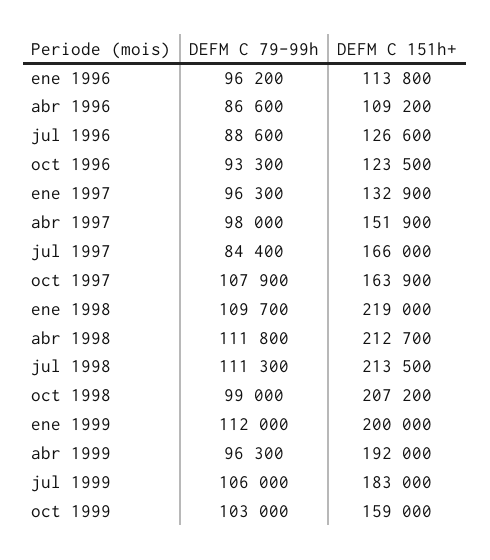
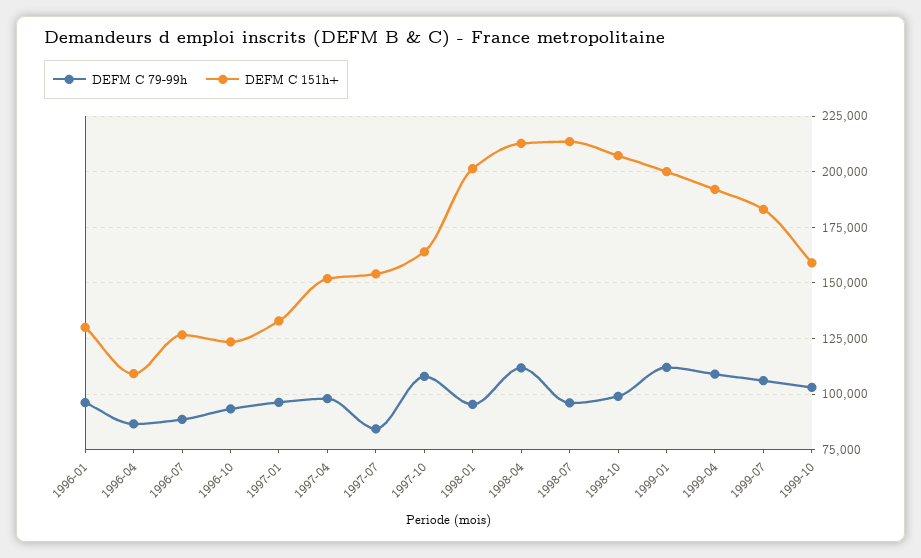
DEFM C 151h+, ene 1996: 113800 -> 130000
DEFM C 151h+, jul 1997: 166000 -> 155000
DEFM C 79-99h, ene 1998: 109700 -> 95000
DEFM C 151h+, ene 1998: 219000 -> 200000
DEFM C 79-99h, jul 1998: 111300 -> 95000
DEFM C 79-99h, abr 1999: 96300 -> 110000

